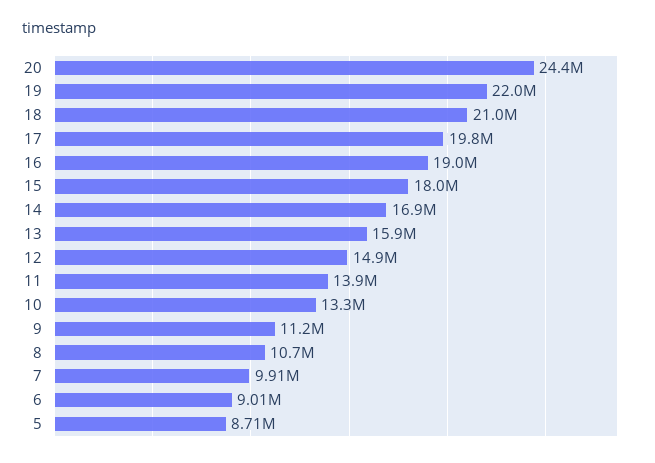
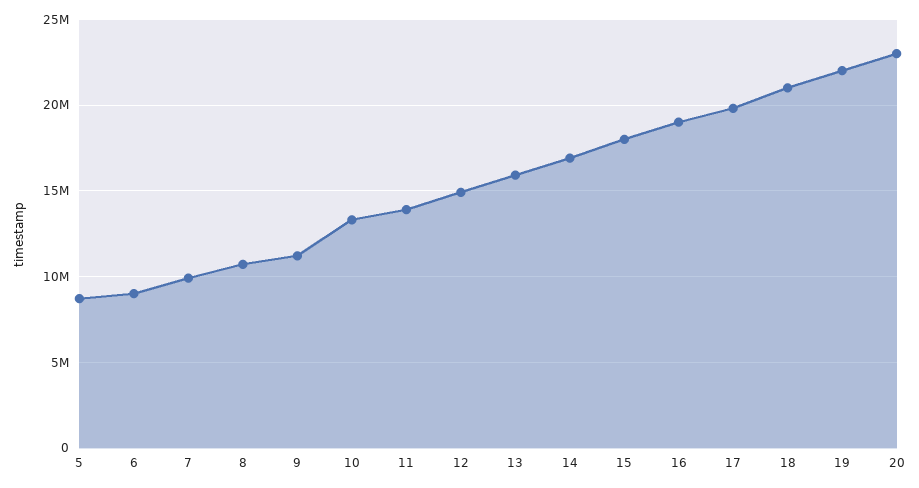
20: 24400000 -> 23000000

